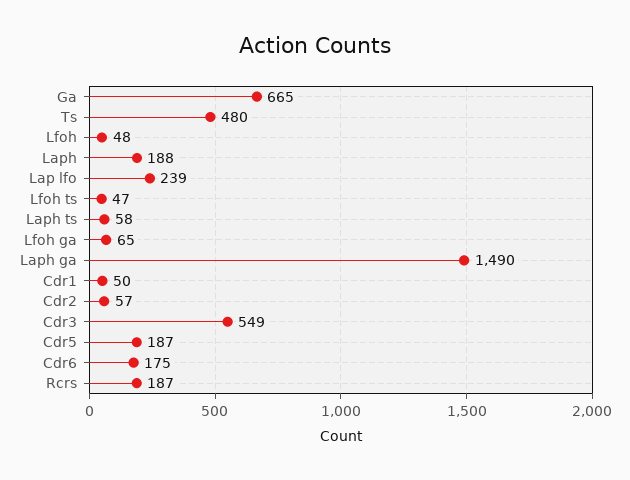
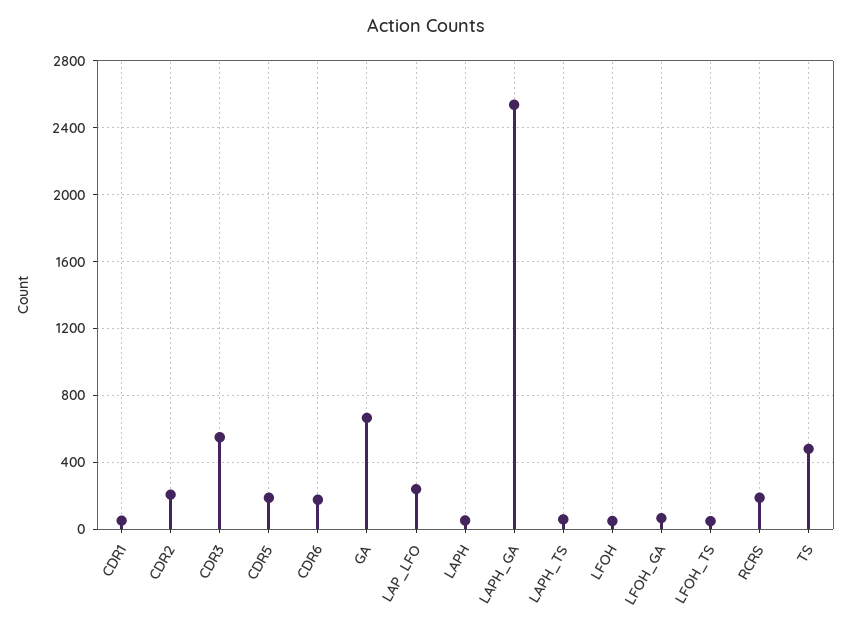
Laph: 188 -> 50
Laph ga: 1490 -> 2550
Cdr2: 57 -> 200

